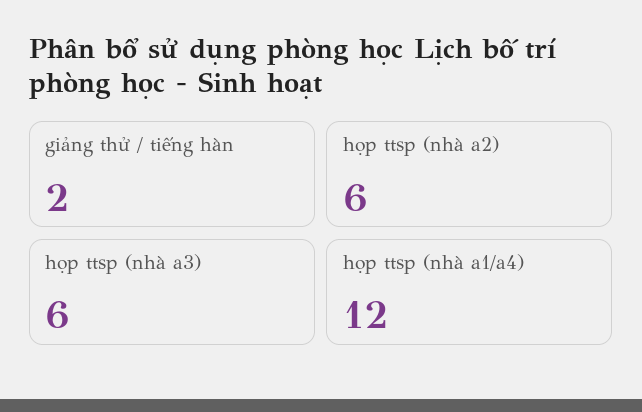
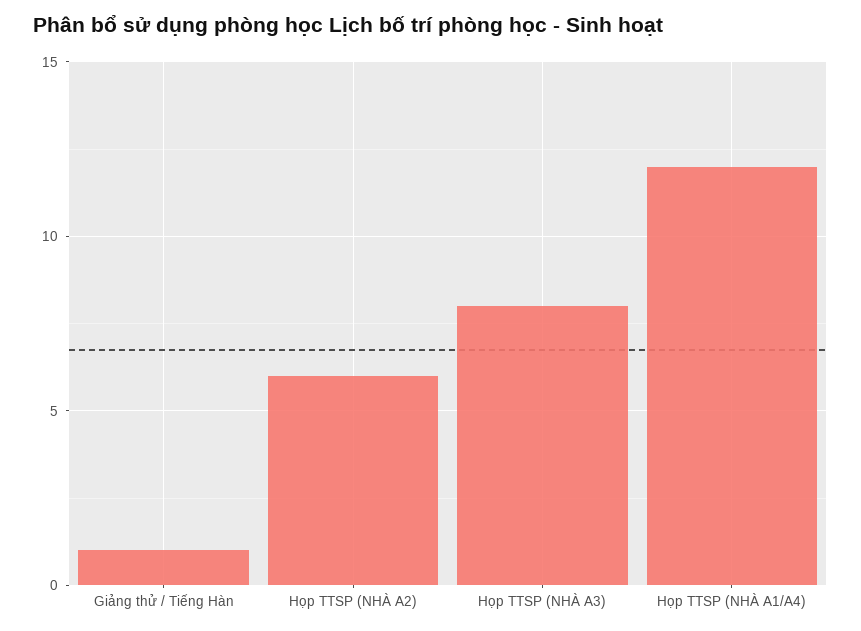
giảng thử / tiếng hàn: 2 -> 1
họp ttsp (nhà a3): 6 -> 8

